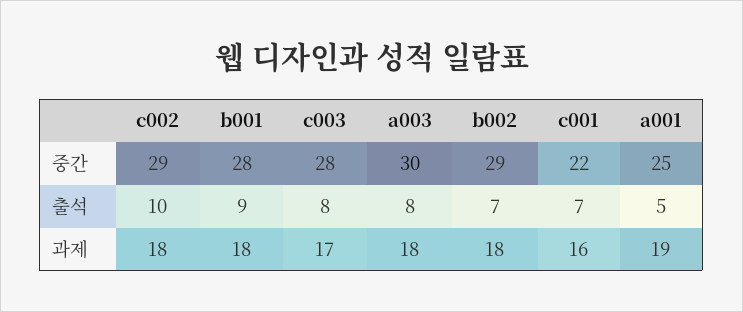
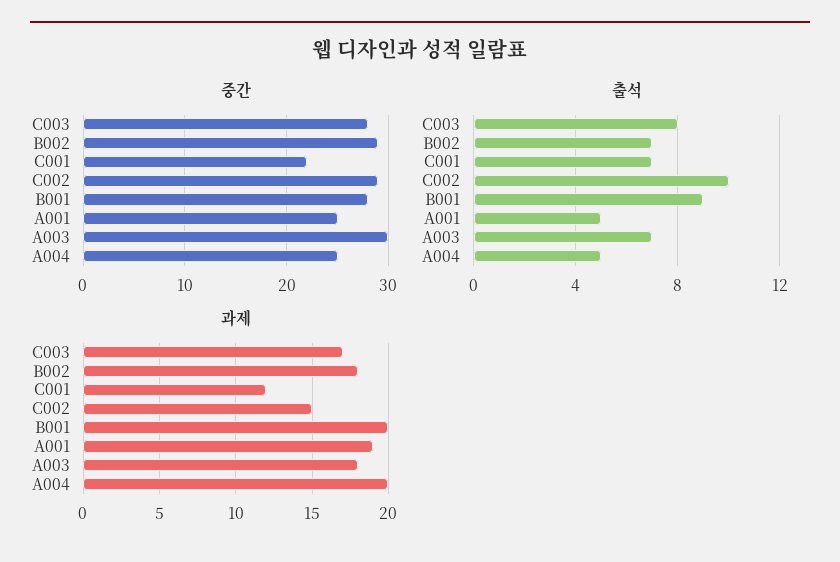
출석, a003: 8 -> 7
과제, c002: 18 -> 15
과제, b001: 18 -> 20
과제, c001: 16 -> 12
중간, A004: none -> 25
출석, A004: none -> 5
과제, A004: none -> 20

